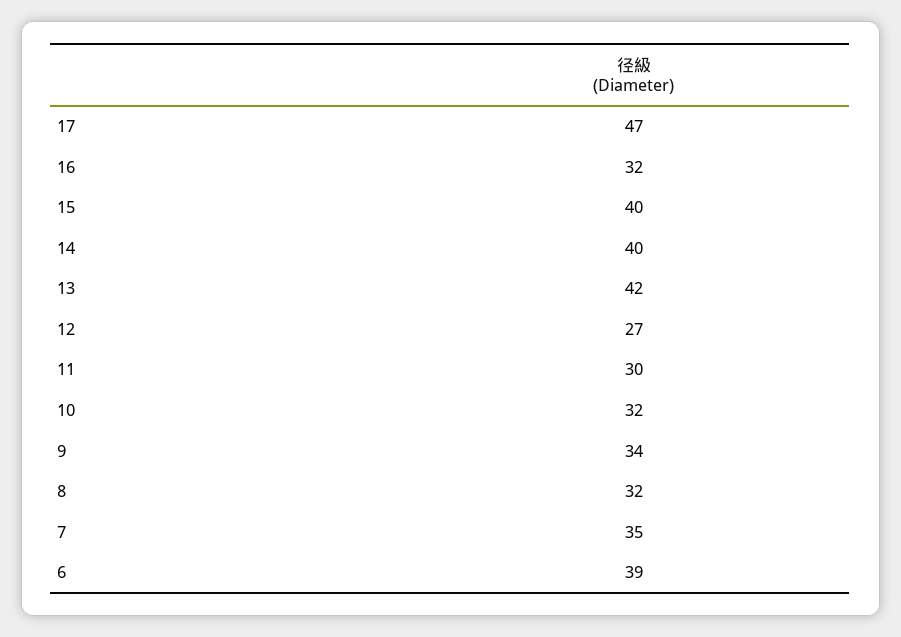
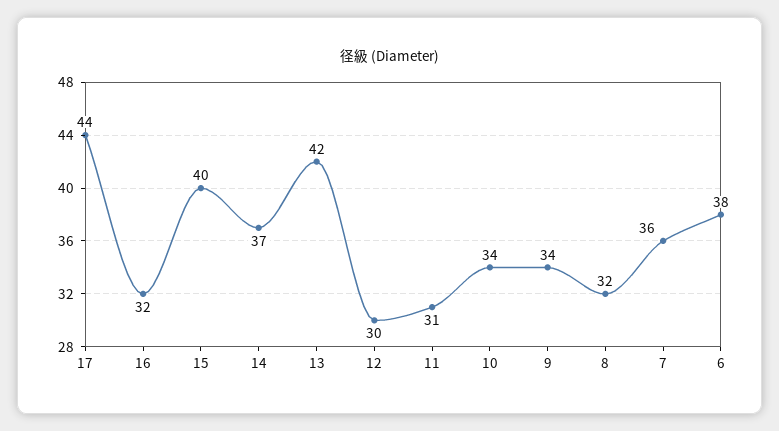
17: 47 -> 44
14: 40 -> 37
12: 27 -> 30
11: 30 -> 31
10: 32 -> 34
7: 35 -> 36
6: 39 -> 38

